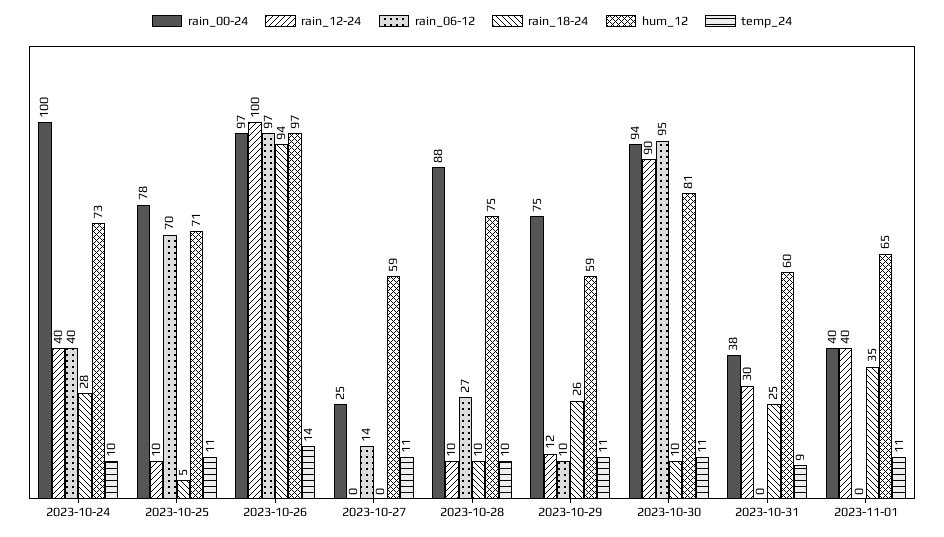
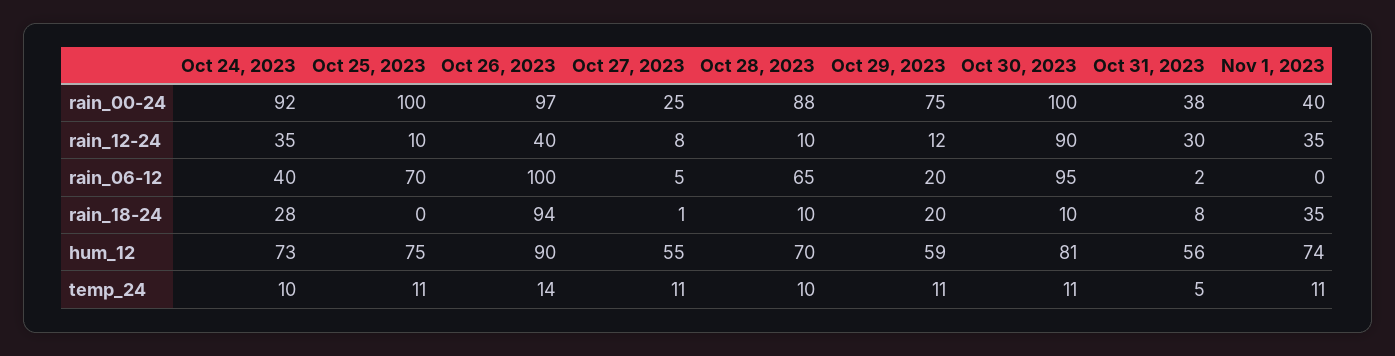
rain_00-24, 2023-10-24: 100 -> 92
rain_12-24, 2023-10-24: 40 -> 35
rain_00-24, 2023-10-25: 78 -> 100
rain_18-24, 2023-10-25: 5 -> 0
hum_12, 2023-10-25: 71 -> 75
rain_12-24, 2023-10-26: 100 -> 40
rain_06-12, 2023-10-26: 97 -> 100
hum_12, 2023-10-26: 97 -> 90
rain_12-24, 2023-10-27: 0 -> 8
rain_06-12, 2023-10-27: 14 -> 5
rain_18-24, 2023-10-27: 0 -> 1
hum_12, 2023-10-27: 59 -> 55
rain_06-12, 2023-10-28: 27 -> 65
hum_12, 2023-10-28: 75 -> 70
rain_06-12, 2023-10-29: 10 -> 20
rain_18-24, 2023-10-29: 26 -> 20
rain_00-24, 2023-10-30: 94 -> 100
rain_06-12, 2023-10-31: 0 -> 2
rain_18-24, 2023-10-31: 25 -> 8
hum_12, 2023-10-31: 60 -> 56
temp_24, 2023-10-31: 9 -> 5
rain_12-24, 2023-11-01: 40 -> 35
hum_12, 2023-11-01: 65 -> 74

